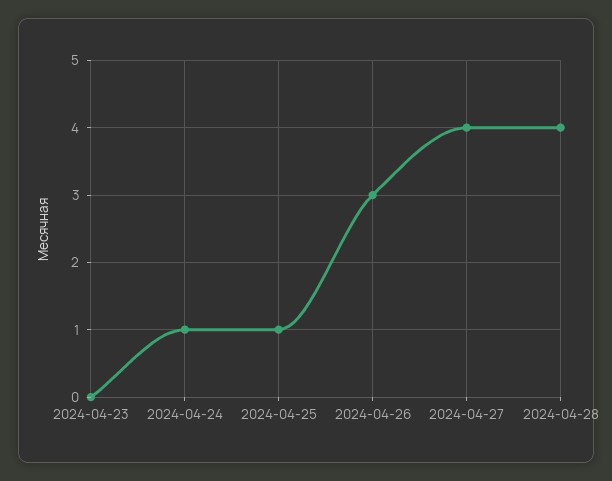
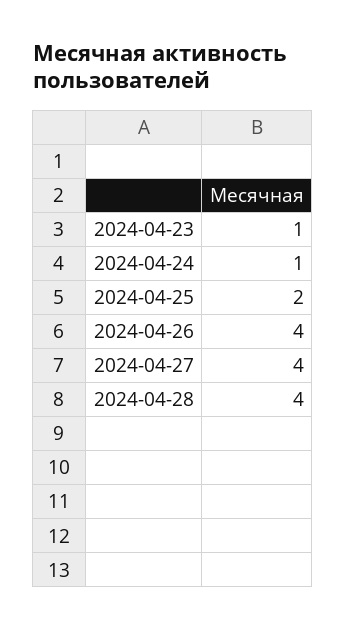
2024-04-23: 0 -> 1
2024-04-25: 1 -> 2
2024-04-26: 3 -> 4

